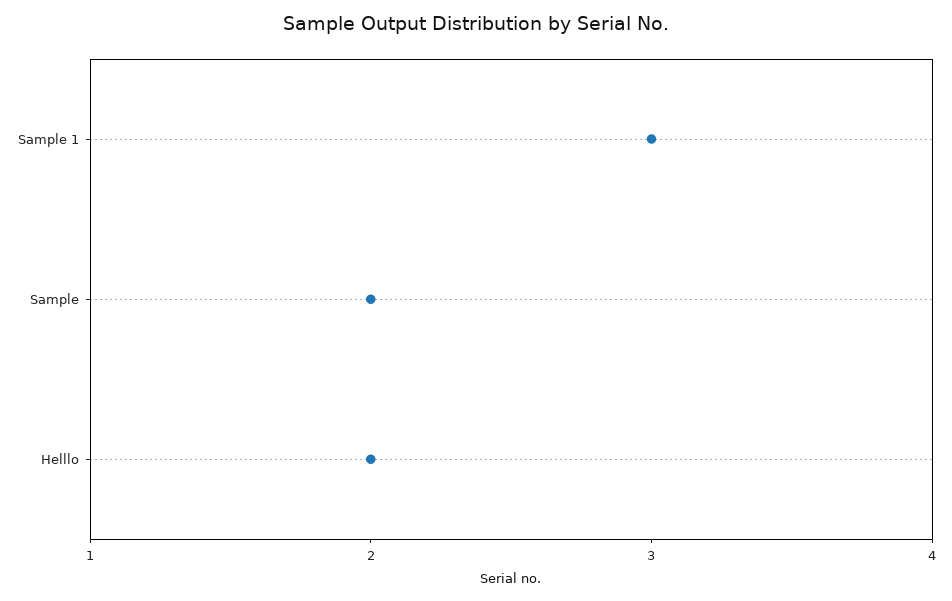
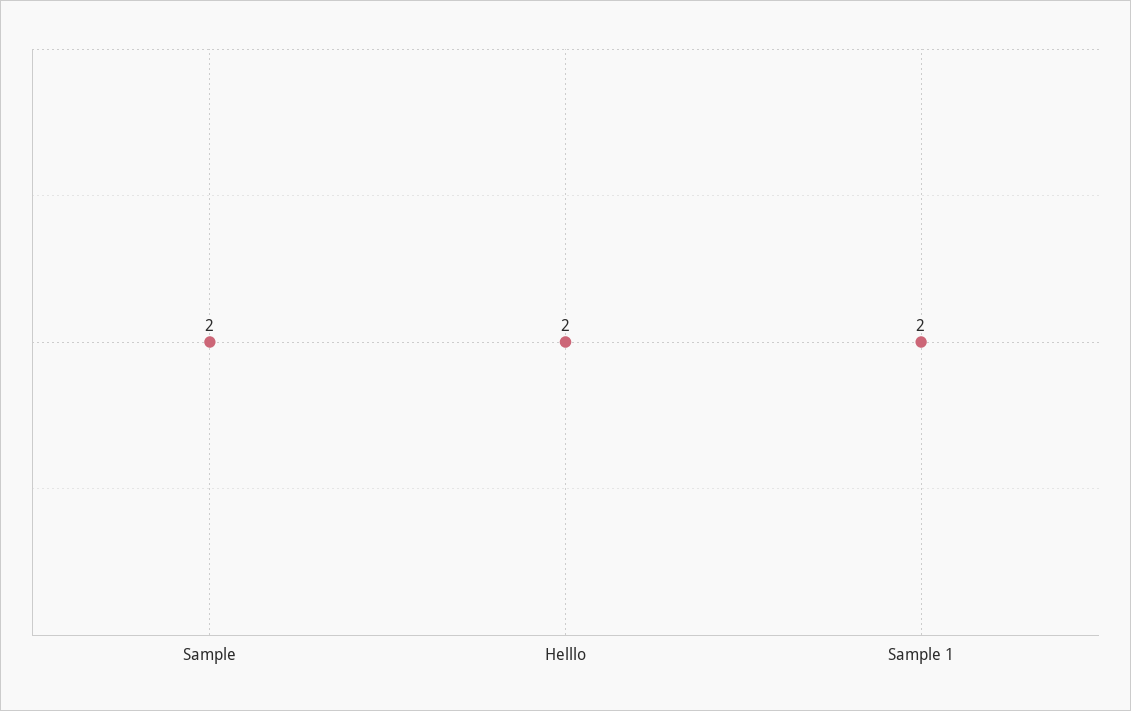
Sample 1: 3 -> 2

